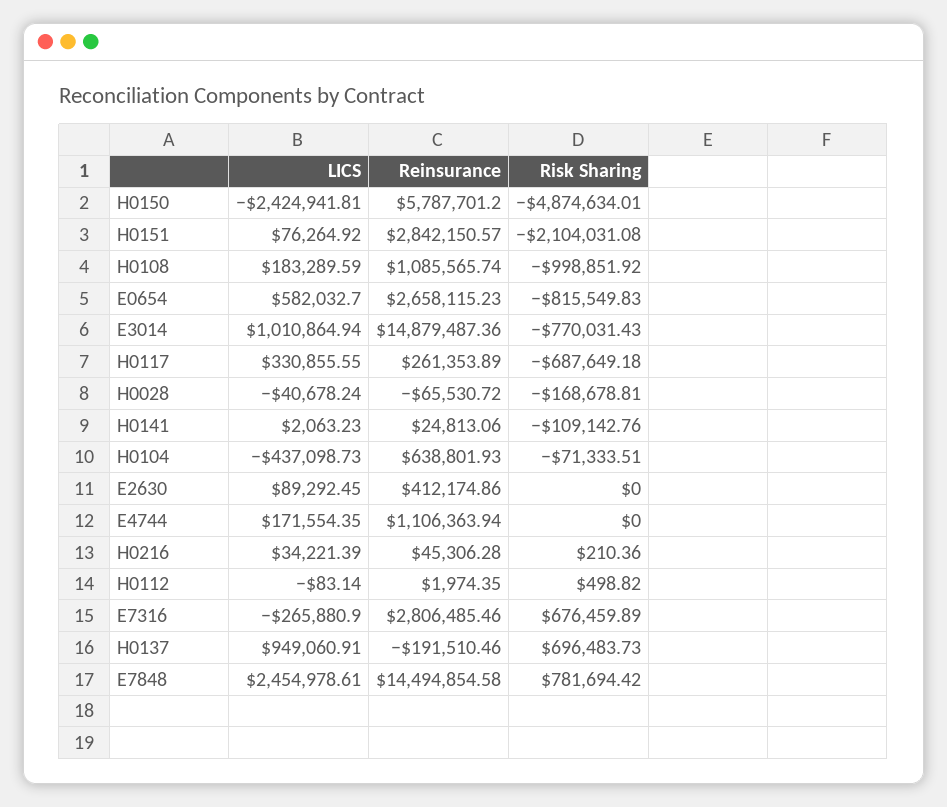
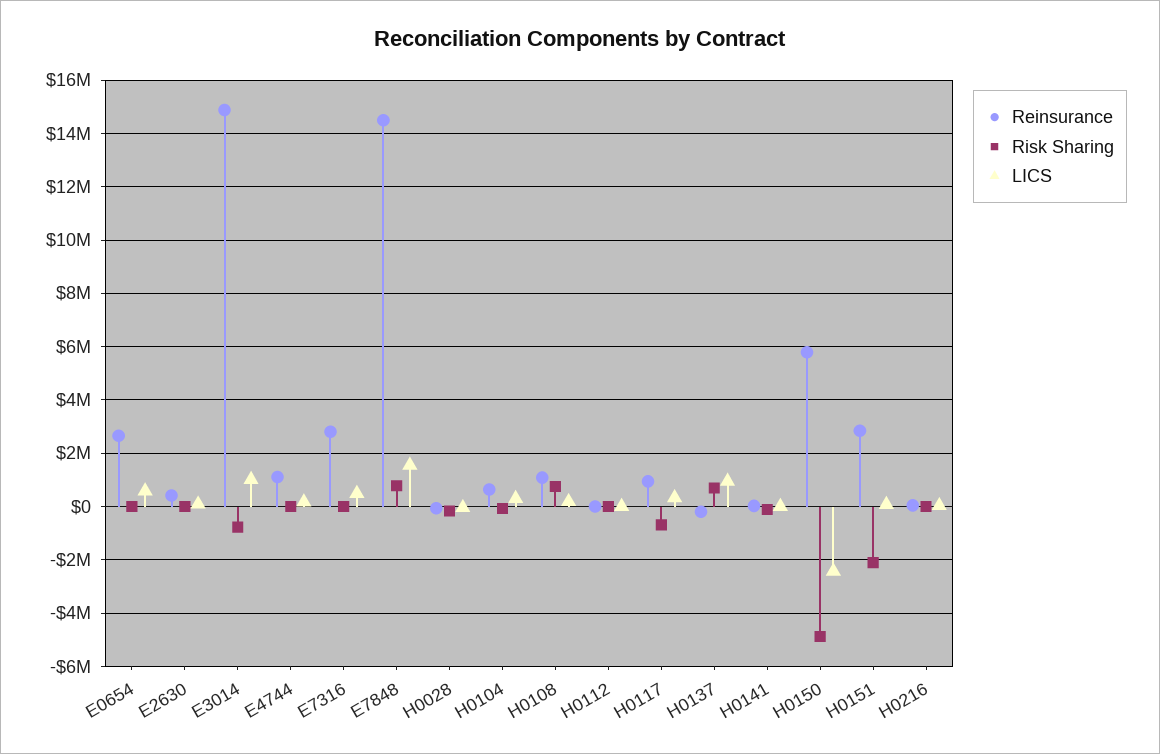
Risk Sharing, H0108: -998851.92 -> 750000
Risk Sharing, E0654: -815549.83 -> 0
Reinsurance, H0117: 261353.89 -> 1000000
LICS, H0104: -437098.73 -> 250000
LICS, E7316: -265880.9 -> 500000
Risk Sharing, E7316: 676459.89 -> 0
LICS, E7848: 2454978.61 -> 1500000

